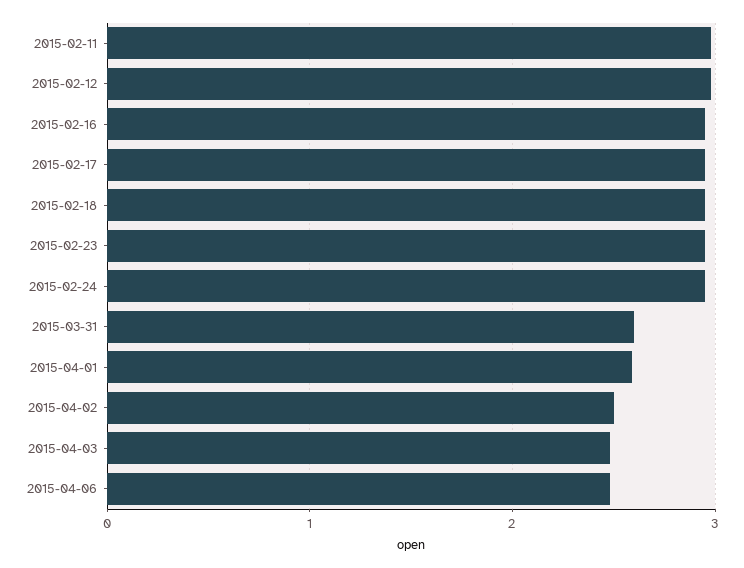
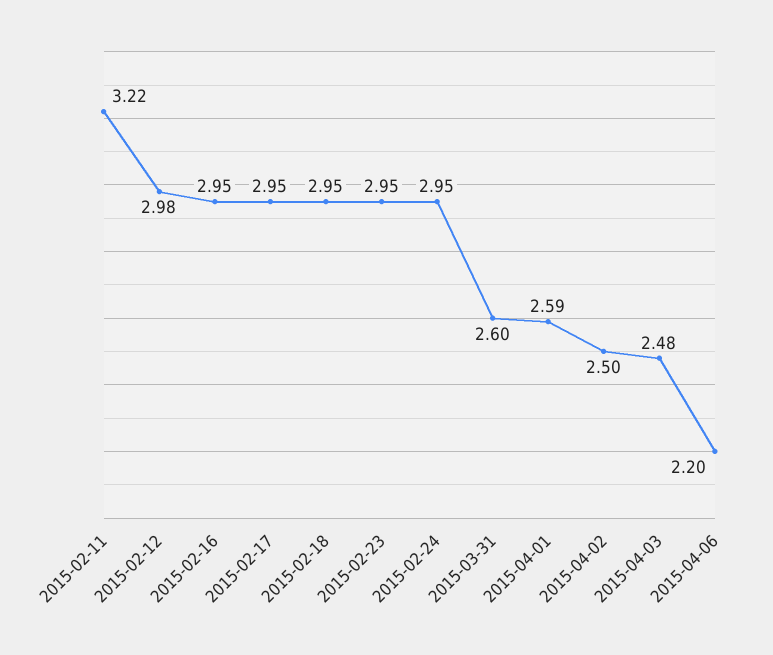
2015-02-11: 3 -> 3.22
2015-04-06: 2.5 -> 2.2

